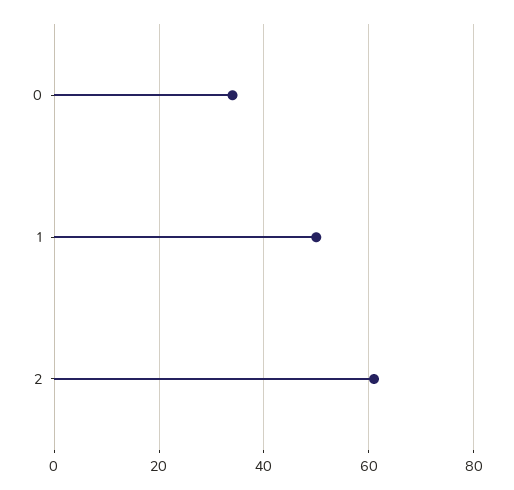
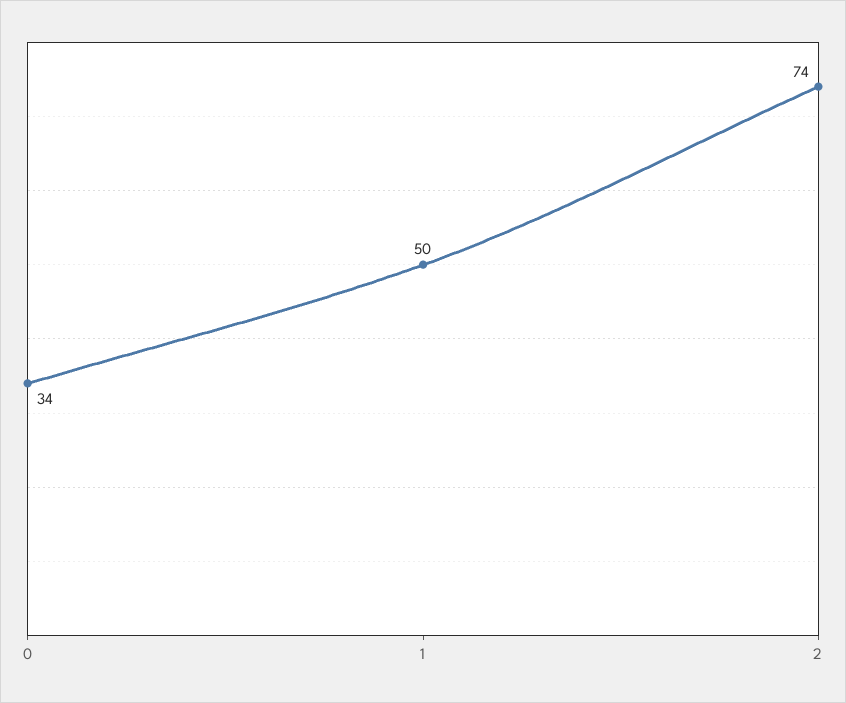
2: 60 -> 74

